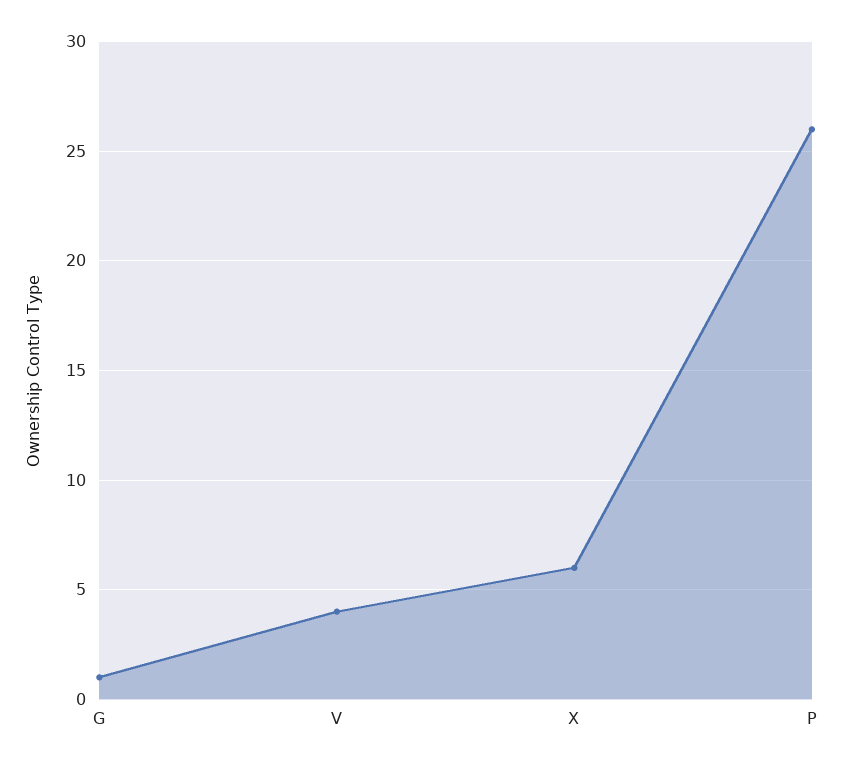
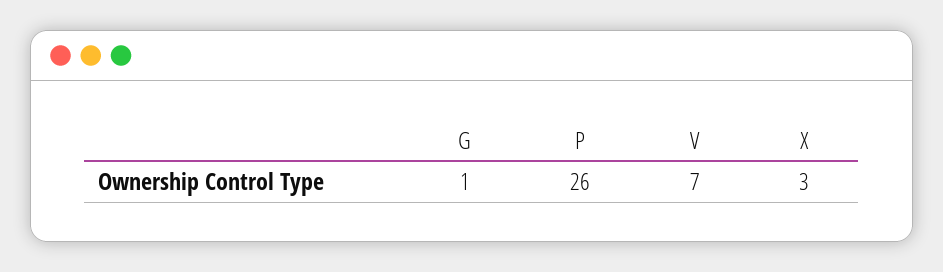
V: 4 -> 7
X: 6 -> 3

